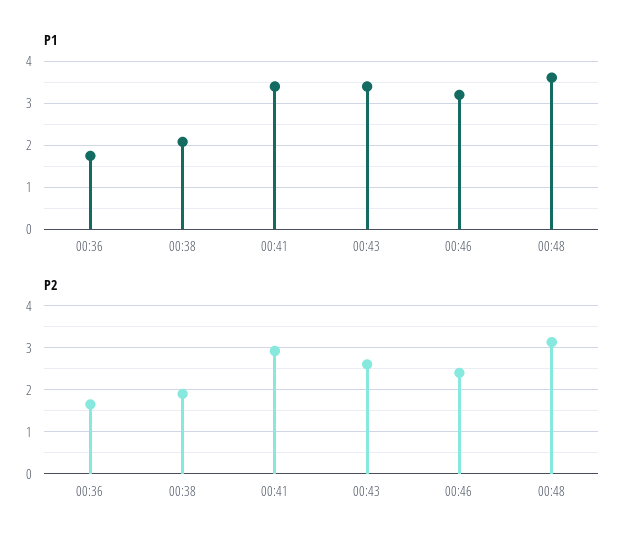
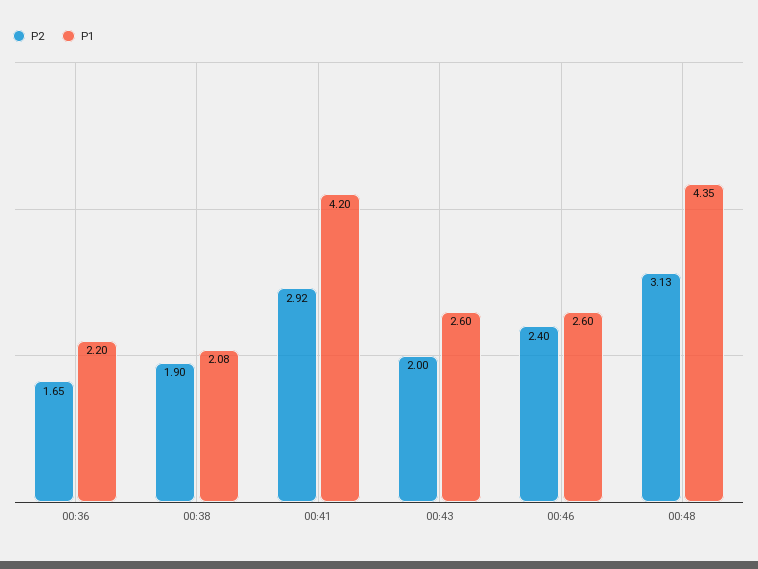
P1, 00:36: 1.8 -> 2.2
P1, 00:41: 3.4 -> 4.2
P1, 00:43: 3.4 -> 2.6
P1, 00:46: 3.2 -> 2.6
P1, 00:48: 3.6 -> 4.35
P2, 00:43: 2.6 -> 2

